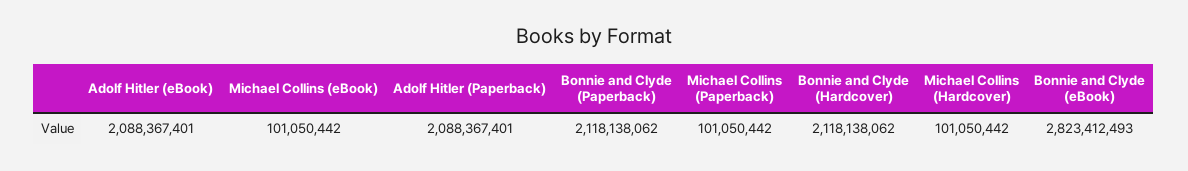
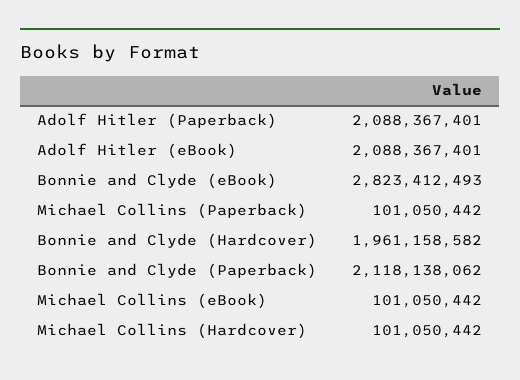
Bonnie and Clyde (Hardcover): 2118138062 -> 1961158582

